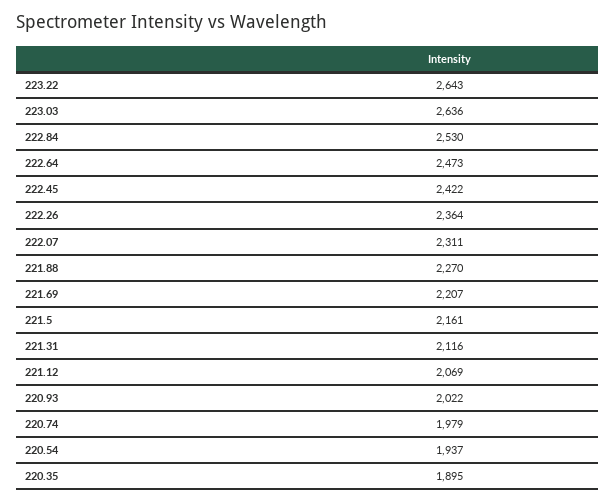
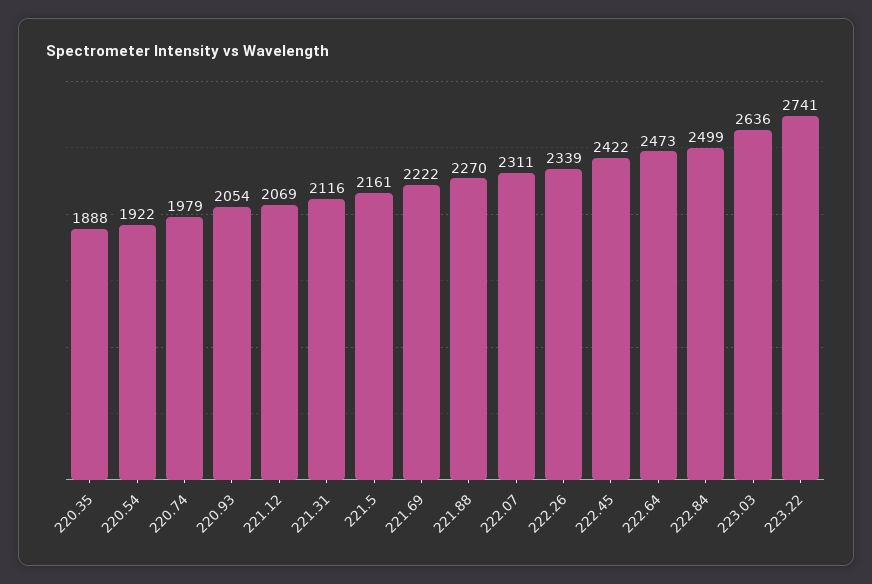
223.22: 2643 -> 2741
222.84: 2530 -> 2499
222.26: 2364 -> 2339
221.69: 2207 -> 2222
220.93: 2022 -> 2054
220.54: 1937 -> 1922
220.35: 1895 -> 1888

